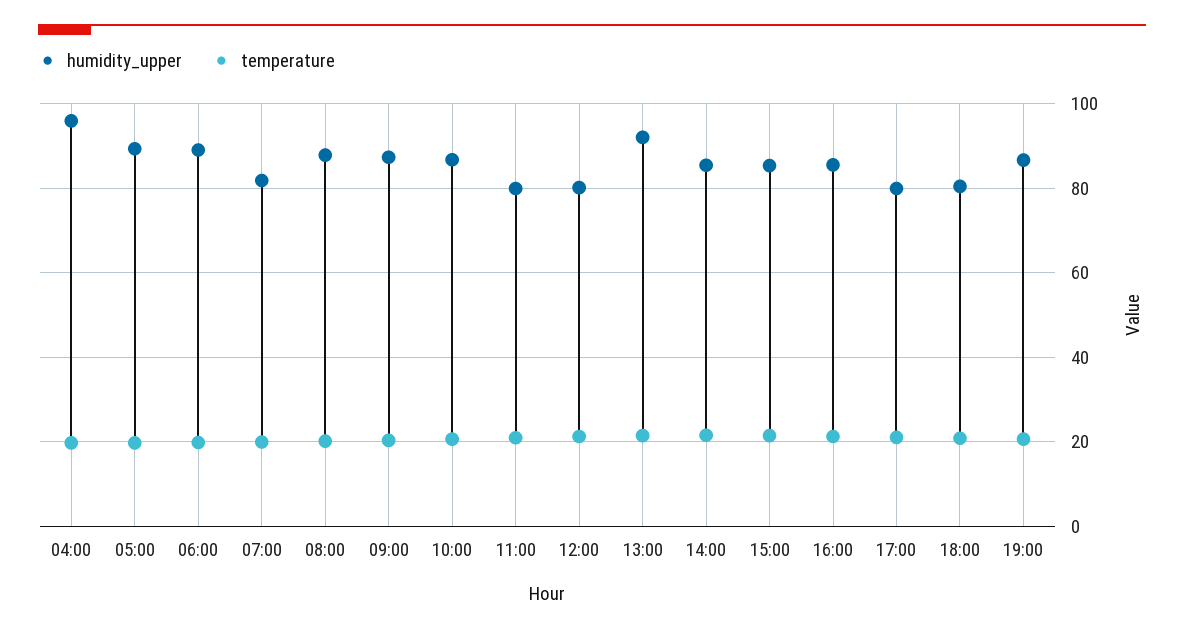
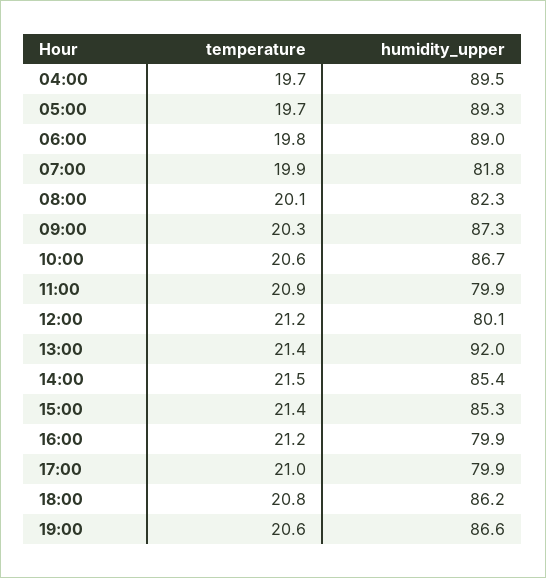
humidity_upper, 04:00: 96 -> 89.5
humidity_upper, 08:00: 88 -> 82.3
humidity_upper, 16:00: 86 -> 79.9
humidity_upper, 18:00: 80 -> 86.2

